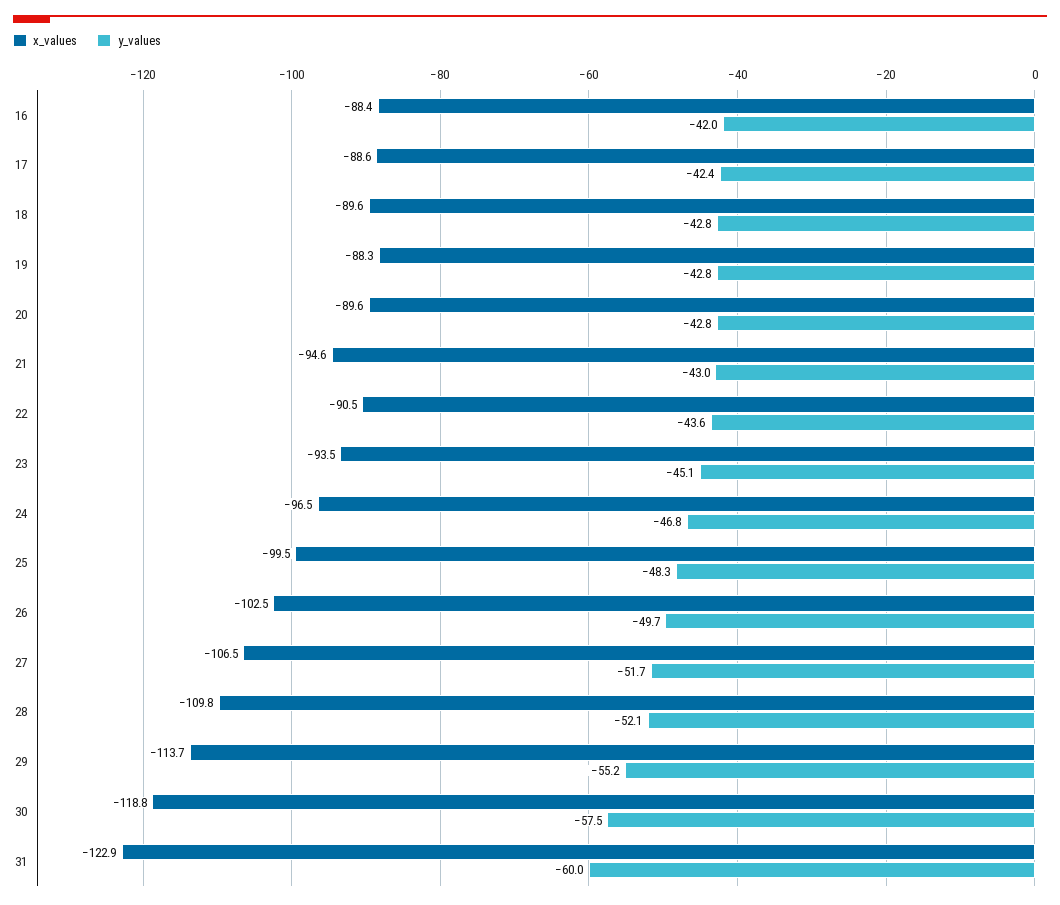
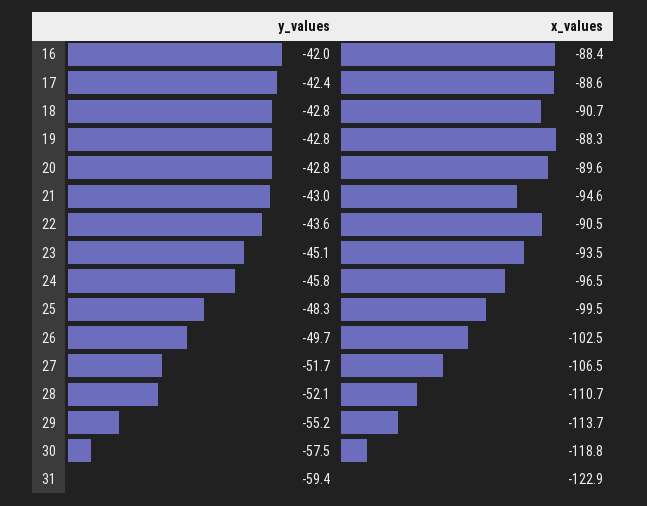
x_values, 18: -89.6 -> -90.7
y_values, 24: -46.8 -> -45.8
x_values, 28: -109.8 -> -110.7
y_values, 31: -60 -> -59.4

